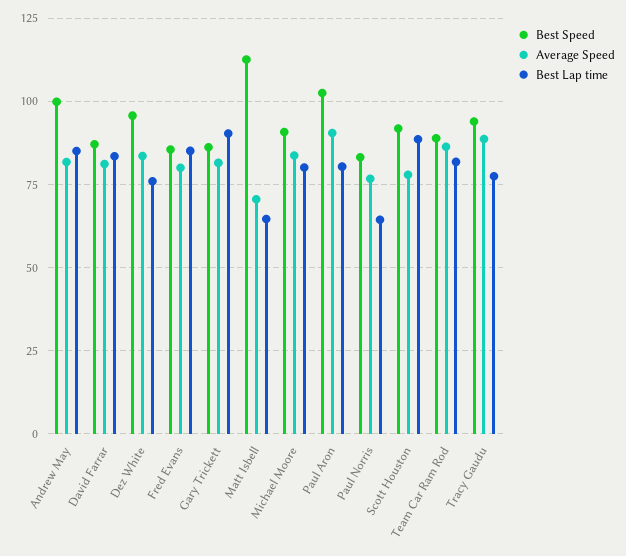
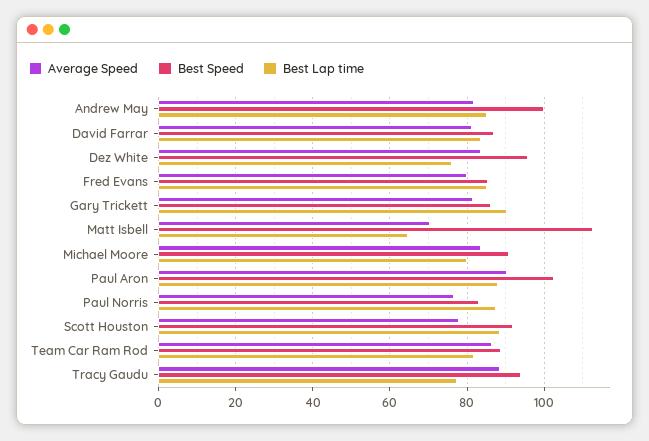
Best Lap time, Paul Aron: 80 -> 88
Best Lap time, Paul Norris: 65 -> 88

